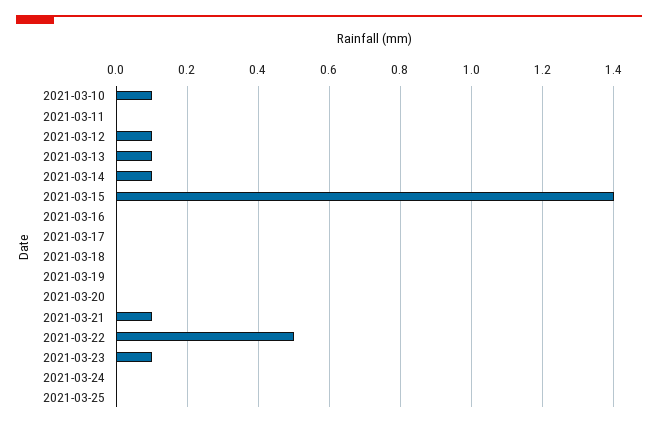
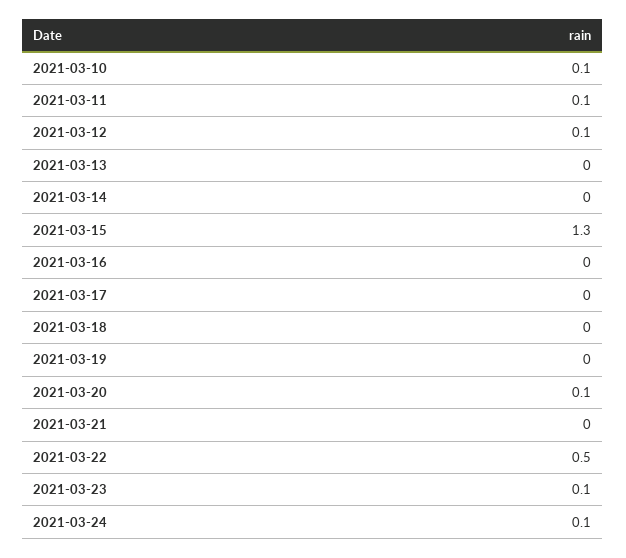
2021-03-11: 0 -> 0.1
2021-03-13: 0.1 -> 0
2021-03-14: 0.1 -> 0
2021-03-15: 1.4 -> 1.3
2021-03-20: 0 -> 0.1
2021-03-21: 0.1 -> 0
2021-03-24: 0 -> 0.1
2021-03-25: 0 -> none

